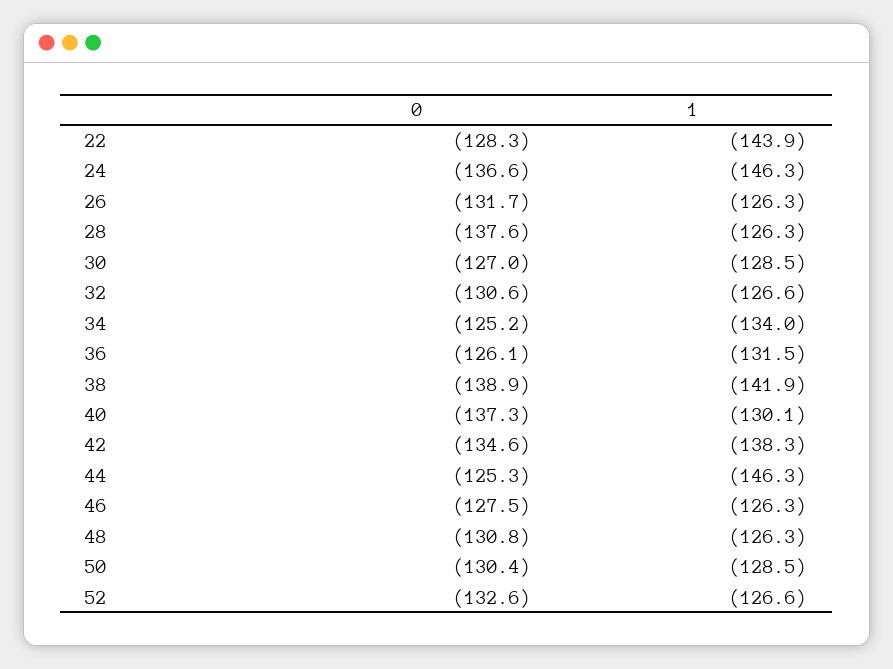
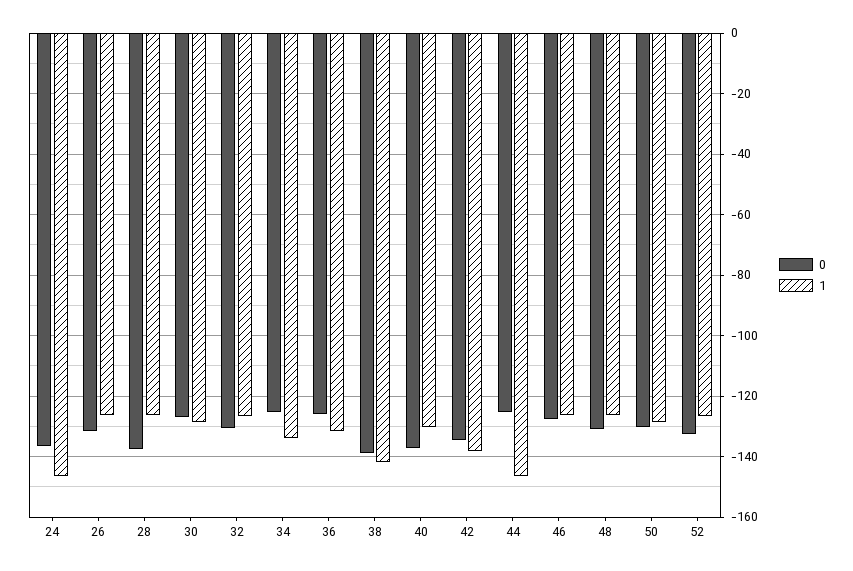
0, 22: -128.3 -> none
1, 22: -143.9 -> none

